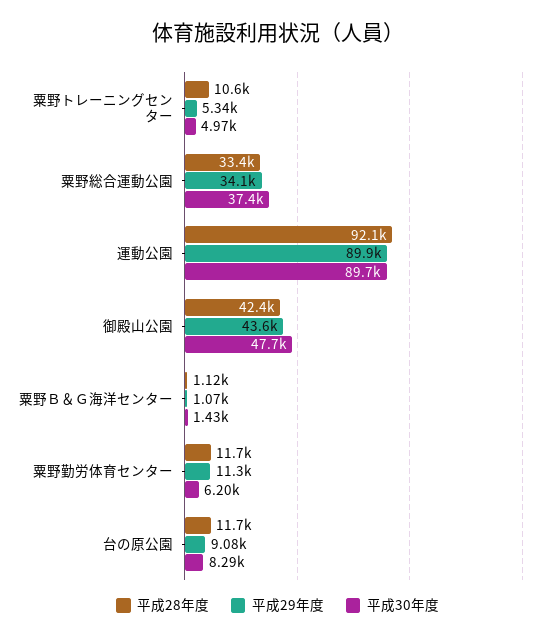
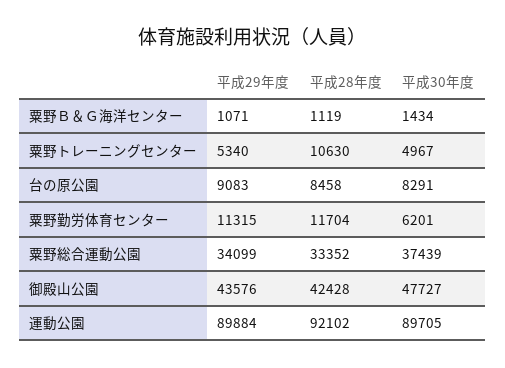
平成28年度, 台の原公園: 11700 -> 8458

